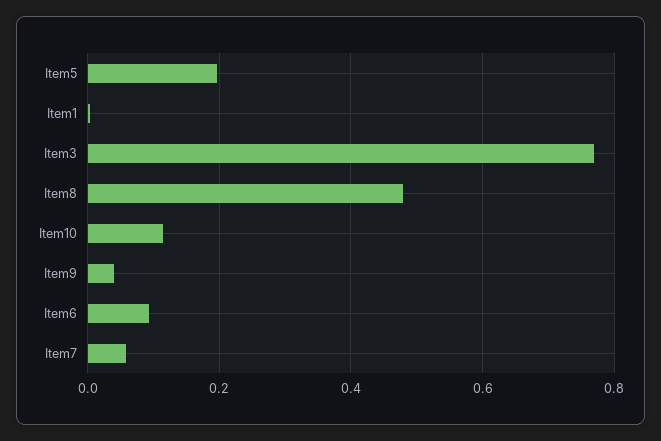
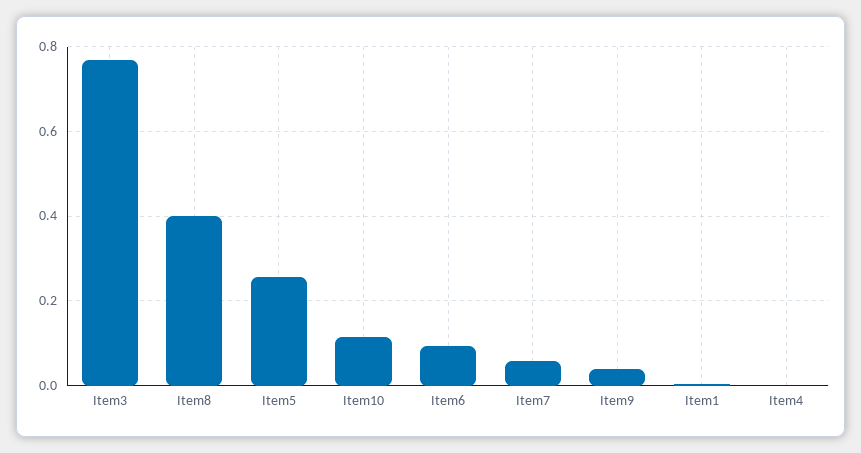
Item5: 0.2 -> 0.26
Item8: 0.48 -> 0.4
Item4: none -> 0

